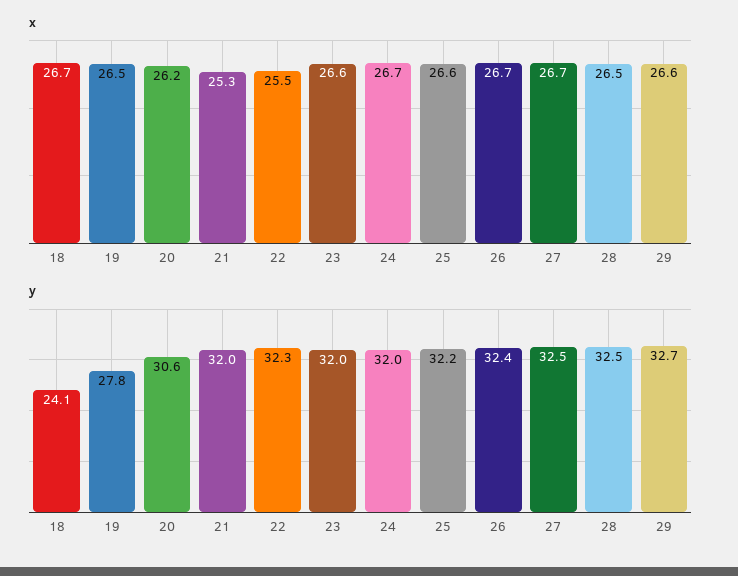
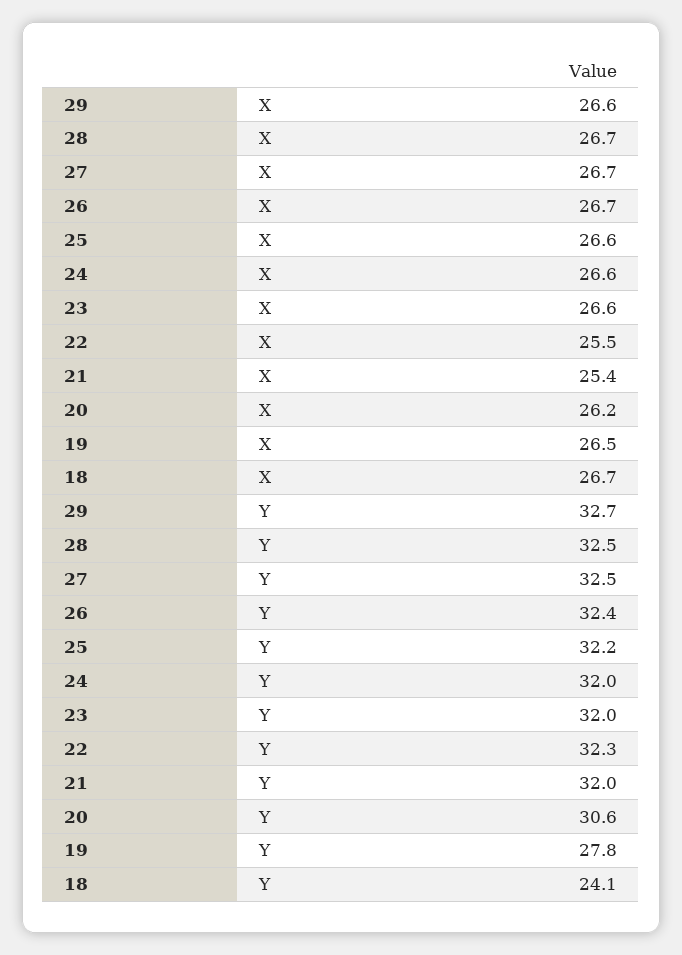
x, 21: 25.3 -> 25.4
x, 24: 26.7 -> 26.6
x, 28: 26.5 -> 26.7

